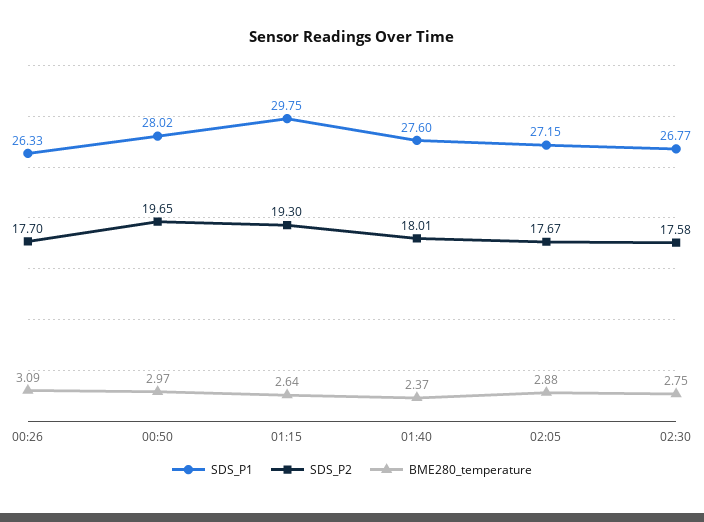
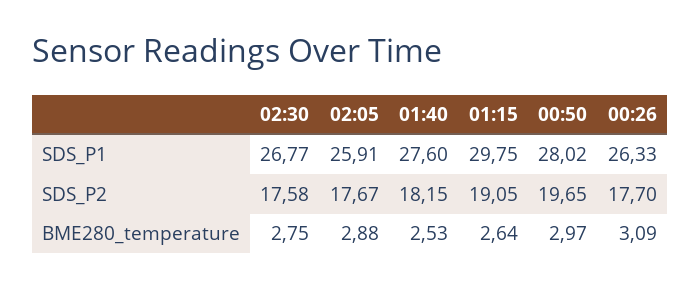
SDS_P2, 01:15: 19.3 -> 19.05
SDS_P2, 01:40: 18.01 -> 18.15
BME280_temperature, 01:40: 2.37 -> 2.53
SDS_P1, 02:05: 27.15 -> 25.91

